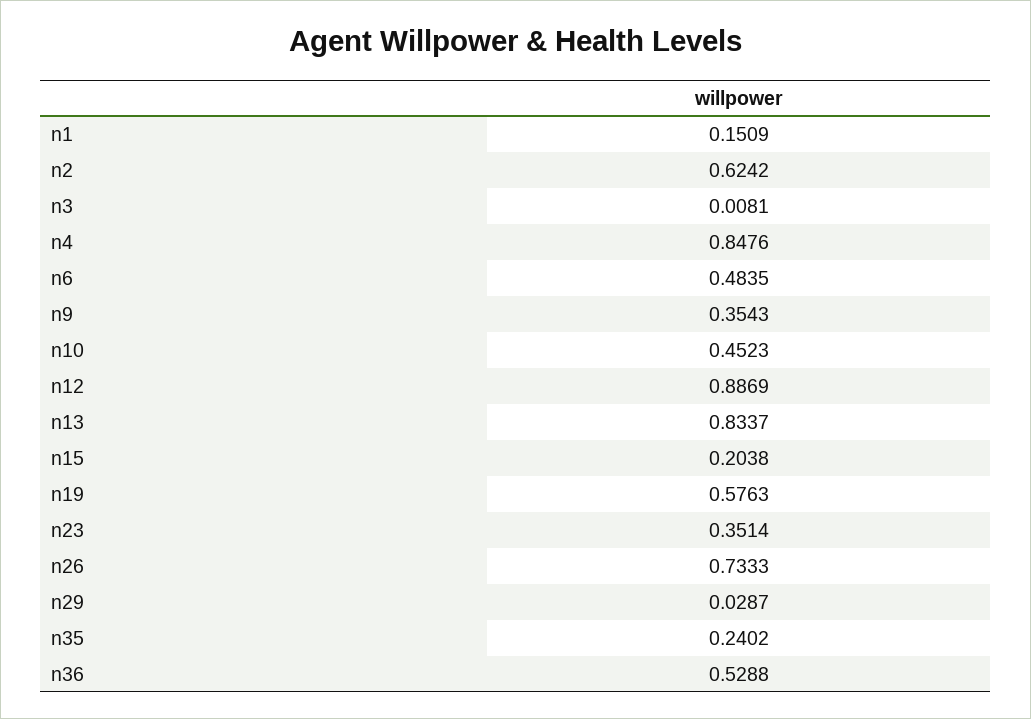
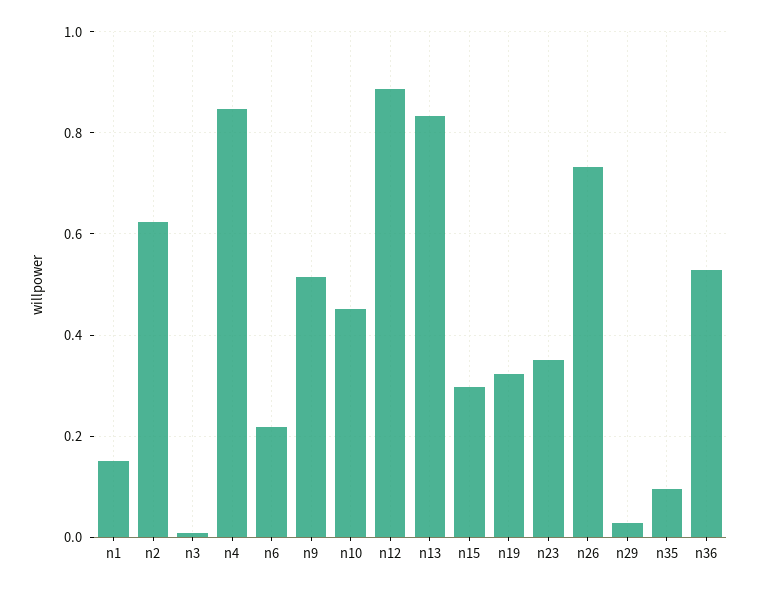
n6: 0.4835 -> 0.22
n9: 0.3543 -> 0.52
n15: 0.2038 -> 0.3
n19: 0.5763 -> 0.32
n35: 0.2402 -> 0.1

